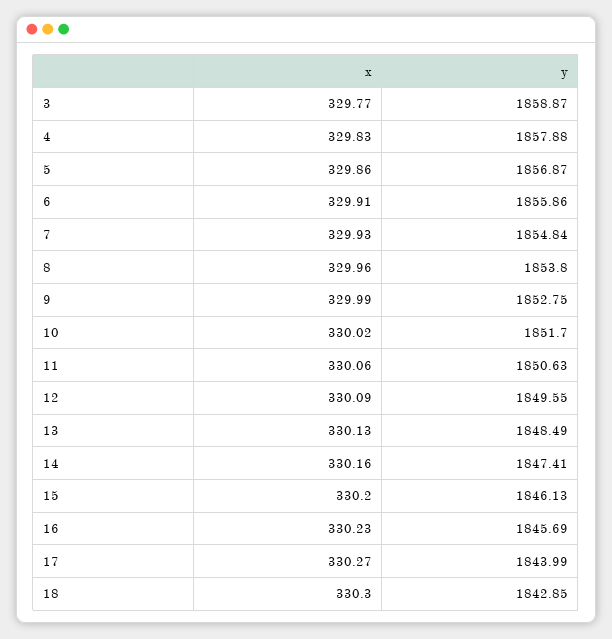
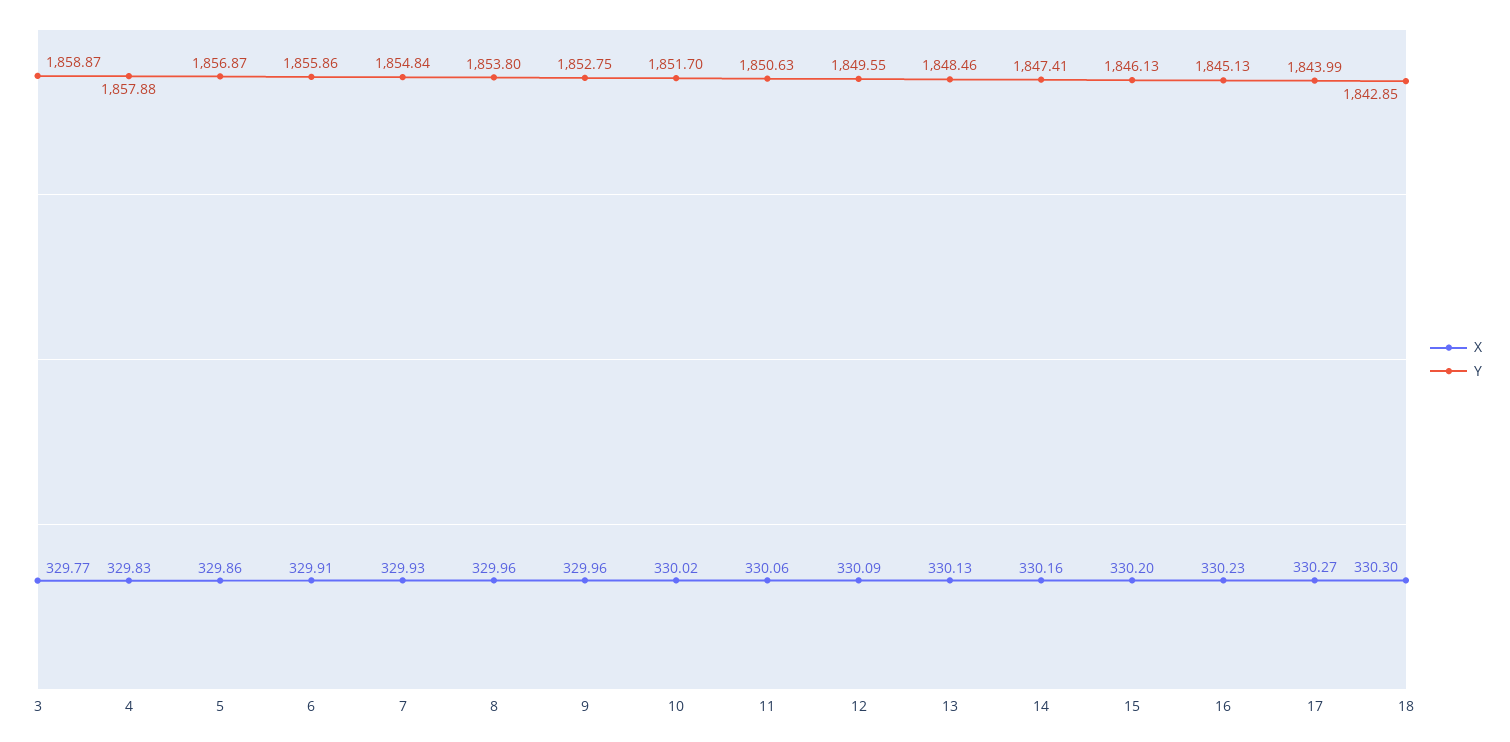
x, 9: 329.99 -> 329.96
y, 13: 1848.49 -> 1848.46
y, 16: 1845.69 -> 1845.13

